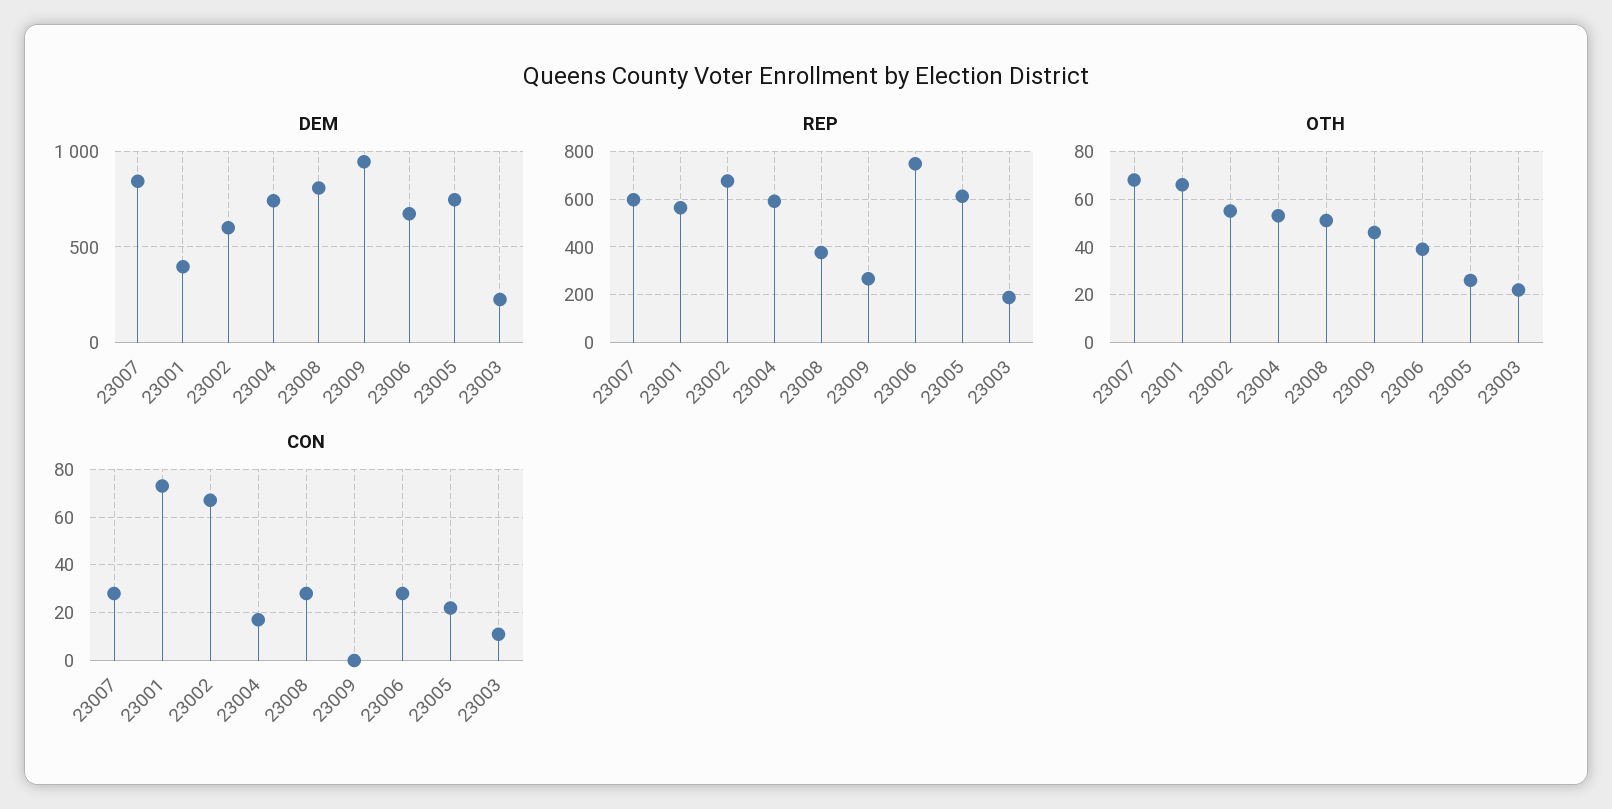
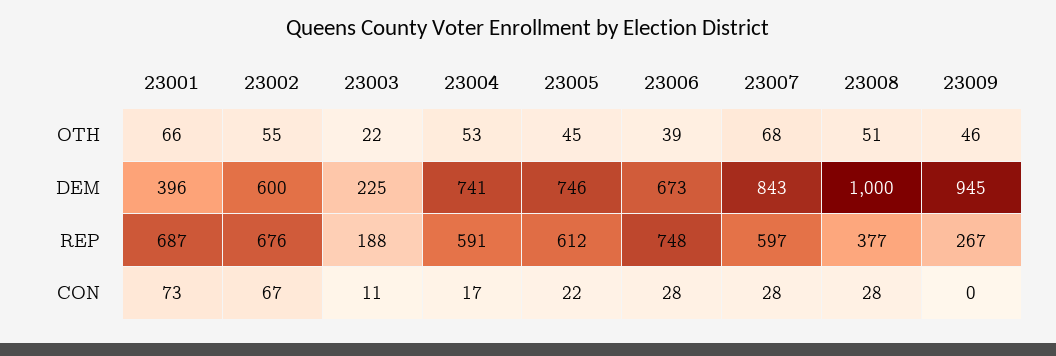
DEM, 23008: 800 -> 1000
REP, 23001: 550 -> 687
OTH, 23005: 25 -> 45

